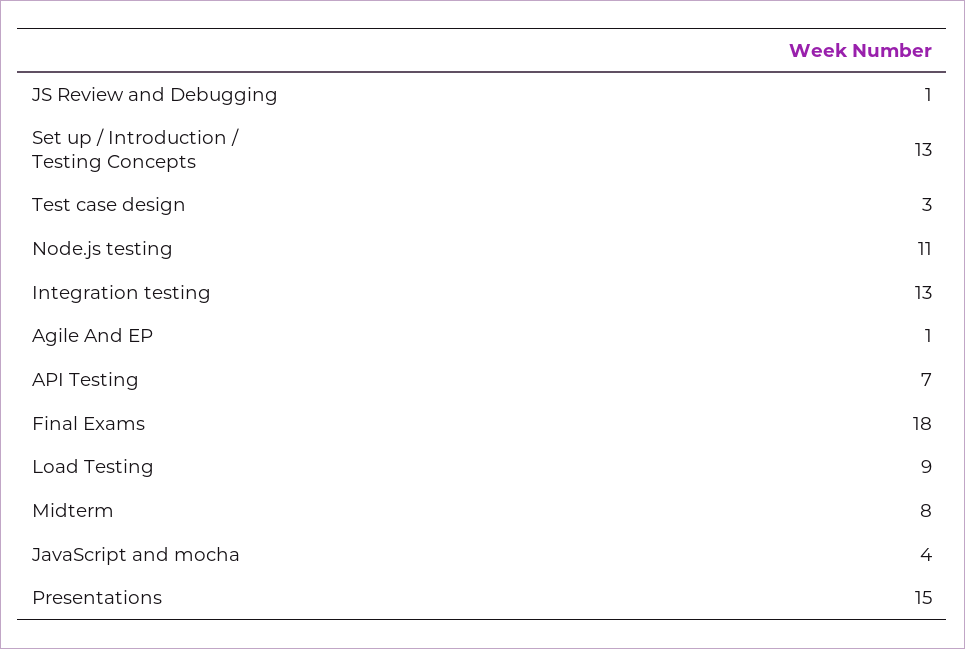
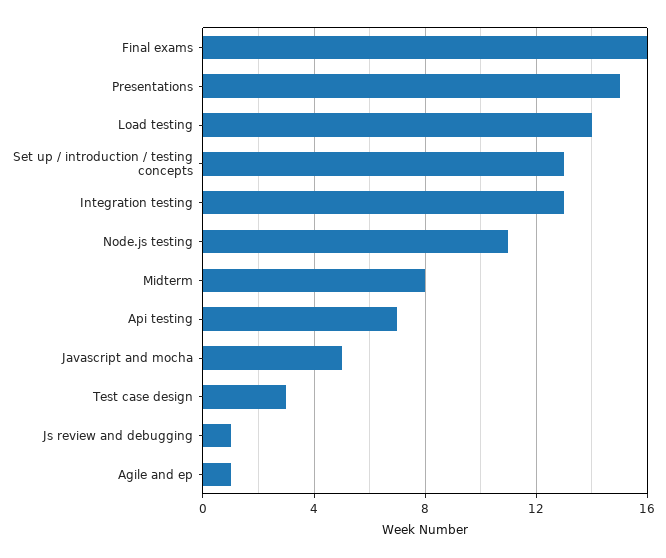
Final Exams: 18 -> 16
Load Testing: 9 -> 14
JavaScript and mocha: 4 -> 5

